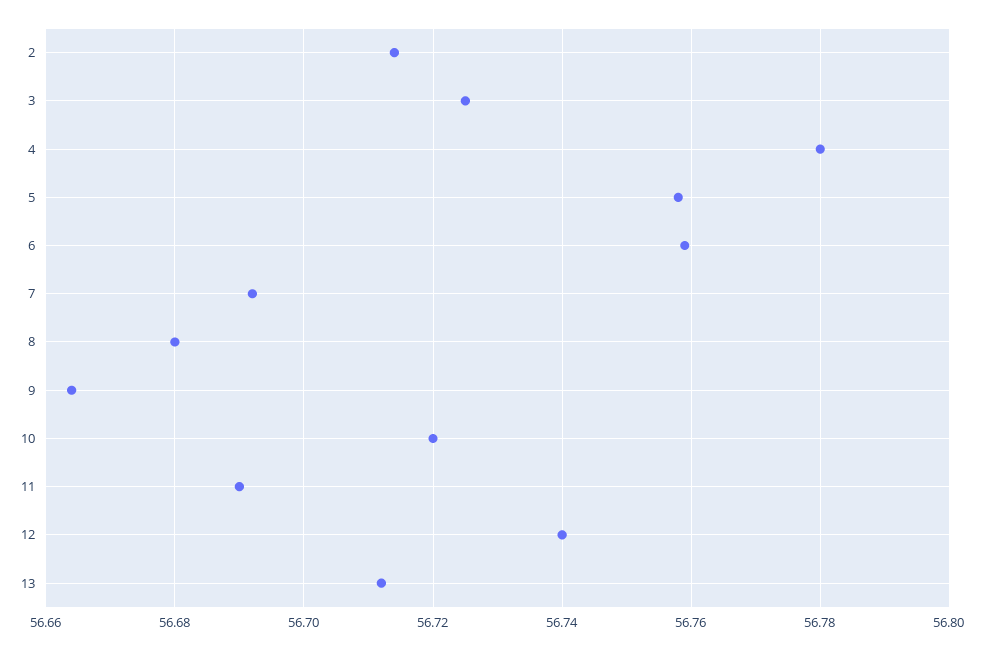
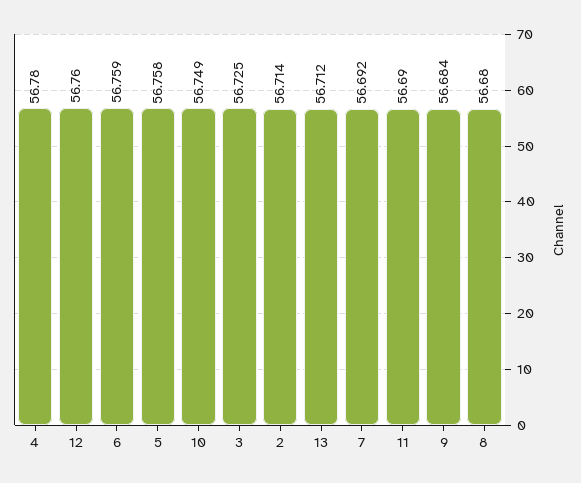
9: 56.665 -> 56.684
10: 56.72 -> 56.749
12: 56.74 -> 56.76

